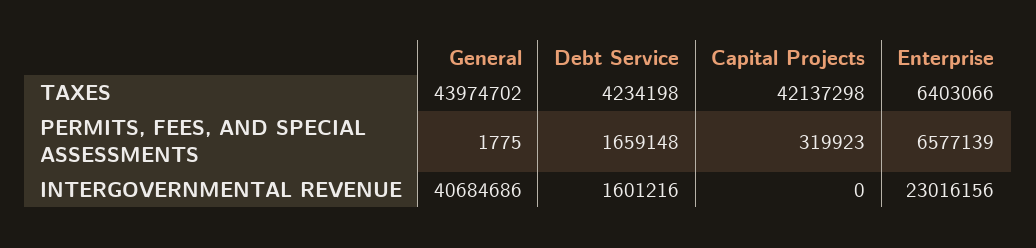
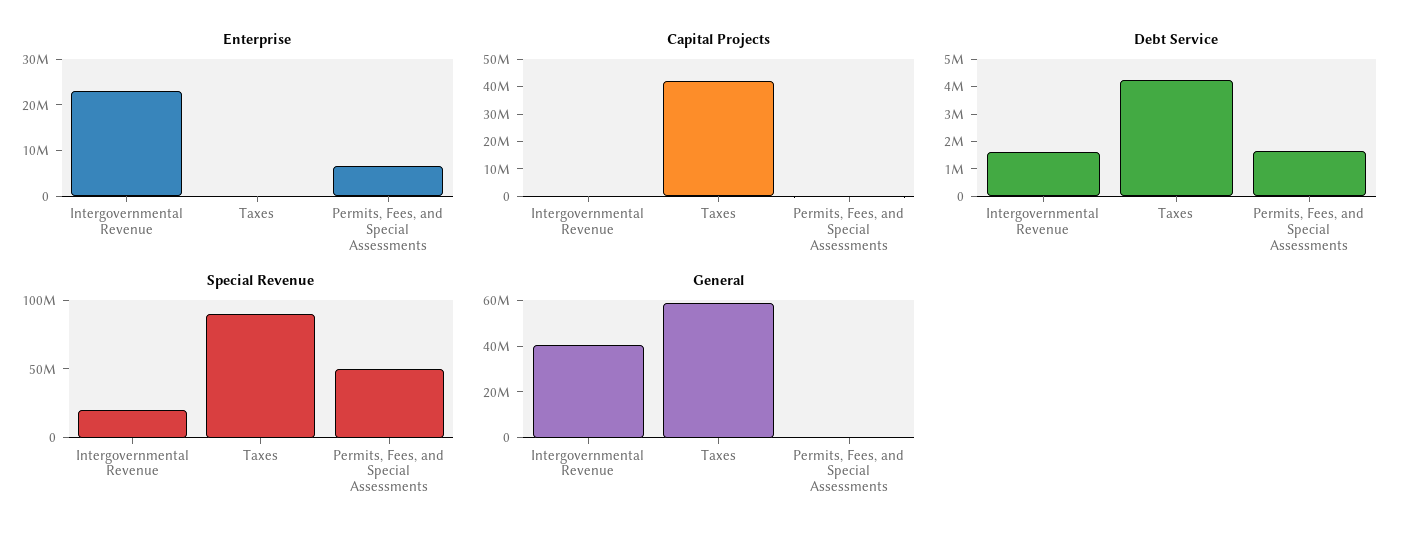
General, TAXES: 43974702 -> 60000000
Enterprise, TAXES: 6403066 -> 0
Special Revenue, INTERGOVERNMENTAL REVENUE: none -> 20000000
Special Revenue, TAXES: none -> 90000000
Special Revenue, PERMITS, FEES, AND SPECIAL ASSESSMENTS: none -> 50000000

